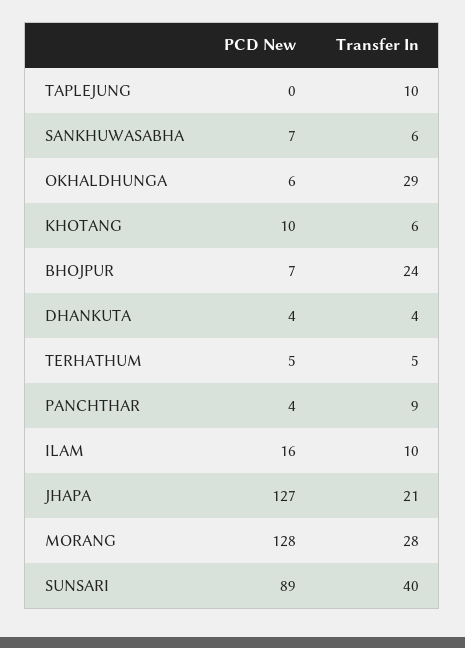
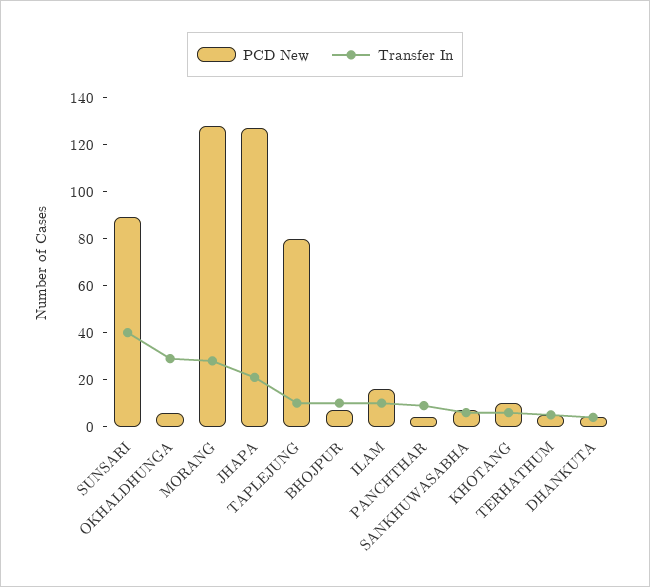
PCD New, TAPLEJUNG: 0 -> 80
Transfer In, BHOJPUR: 24 -> 10

